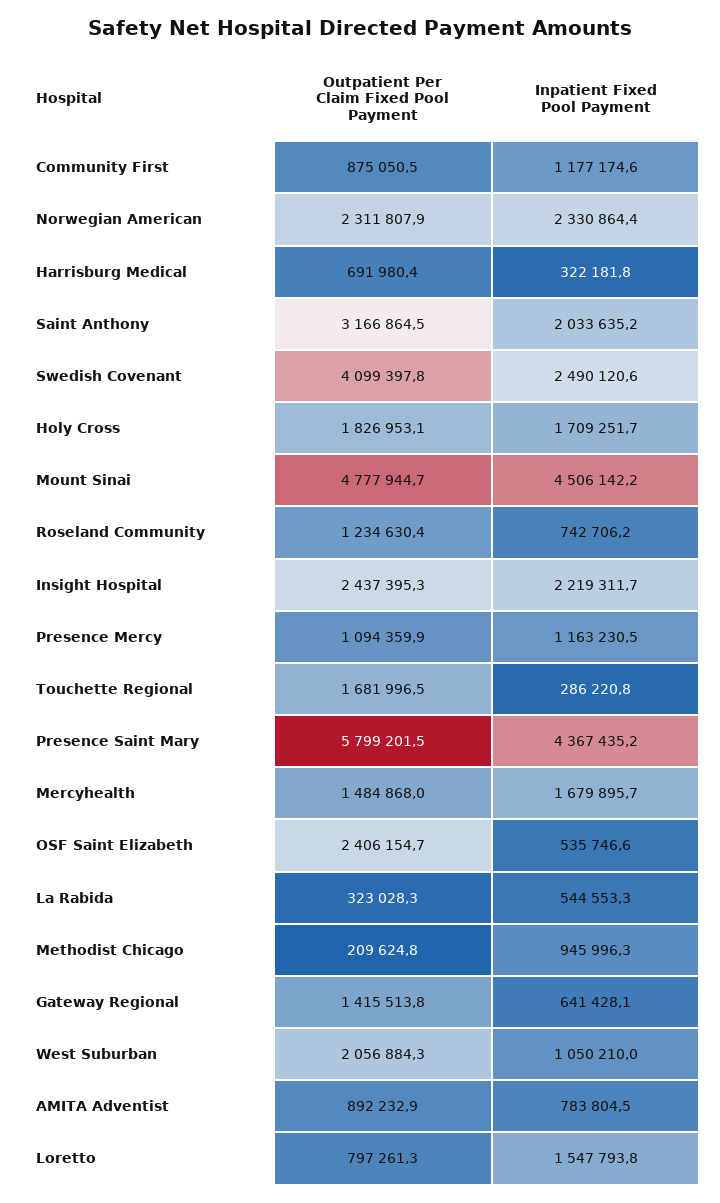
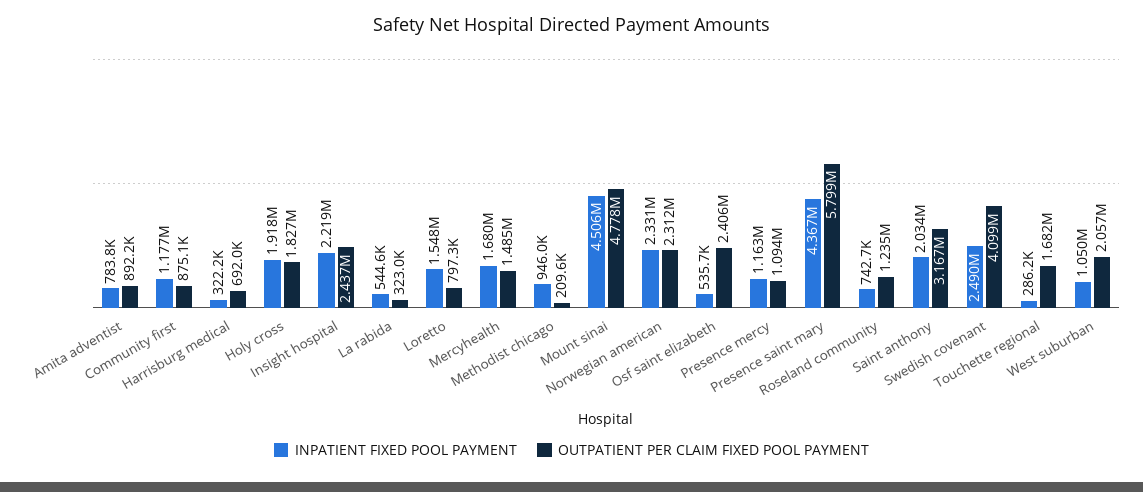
Inpatient Fixed Pool Payment, Holy Cross: 1709251.7 -> 1918000
Outpatient Per Claim Fixed Pool Payment, Gateway Regional: 1415513.8 -> none
Inpatient Fixed Pool Payment, Gateway Regional: 641428.1 -> none

